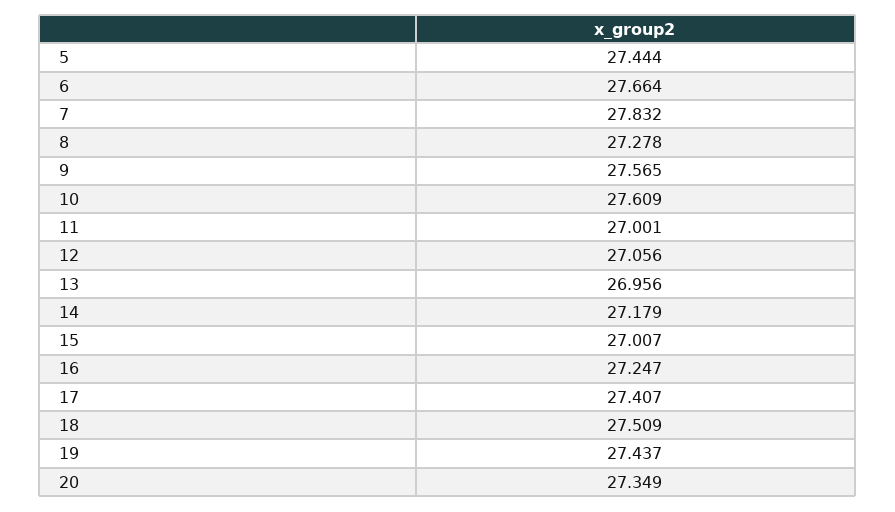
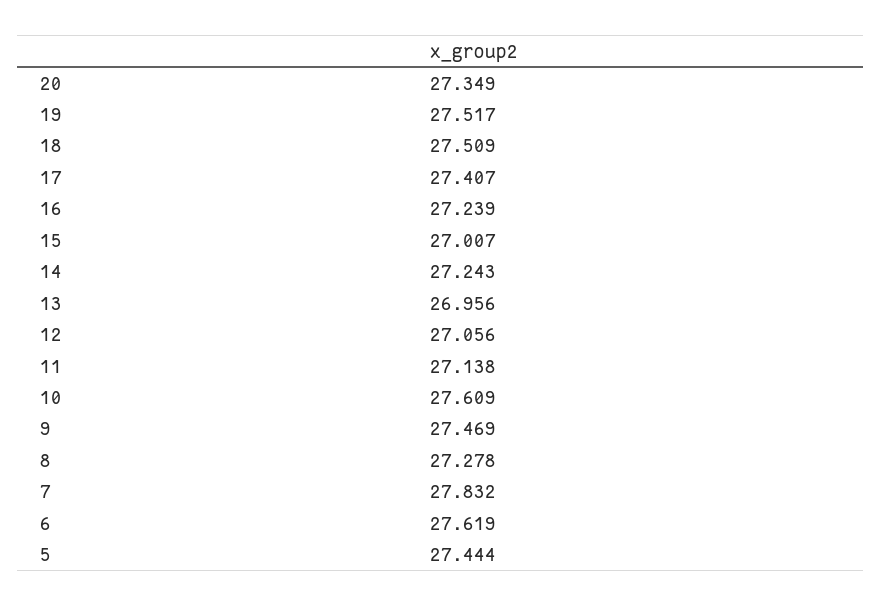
6: 27.664 -> 27.619
9: 27.565 -> 27.469
11: 27.001 -> 27.138
14: 27.179 -> 27.243
16: 27.247 -> 27.239
19: 27.437 -> 27.517

